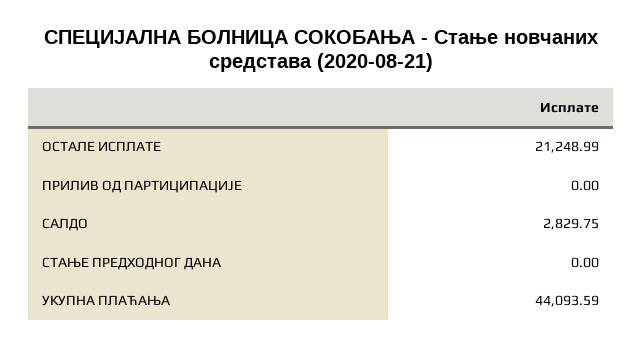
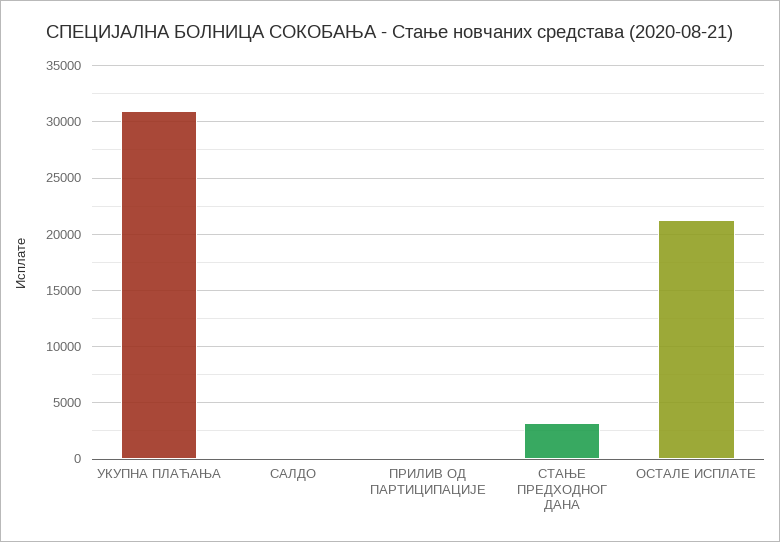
САЛДО: 2829.75 -> 0
СТАЊЕ ПРЕДХОДНОГ ДАНА: 0 -> 3000
УКУПНА ПЛАЋАЊА: 44093.59 -> 31000

